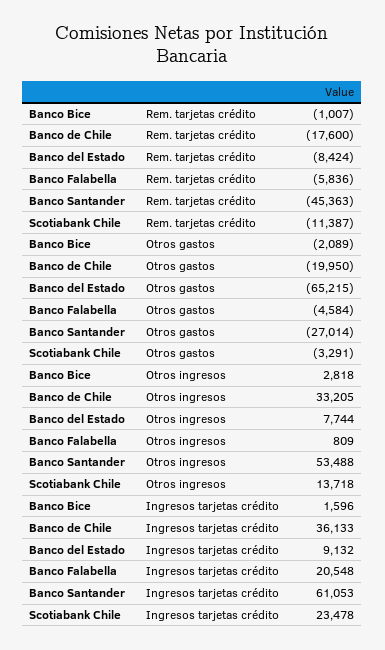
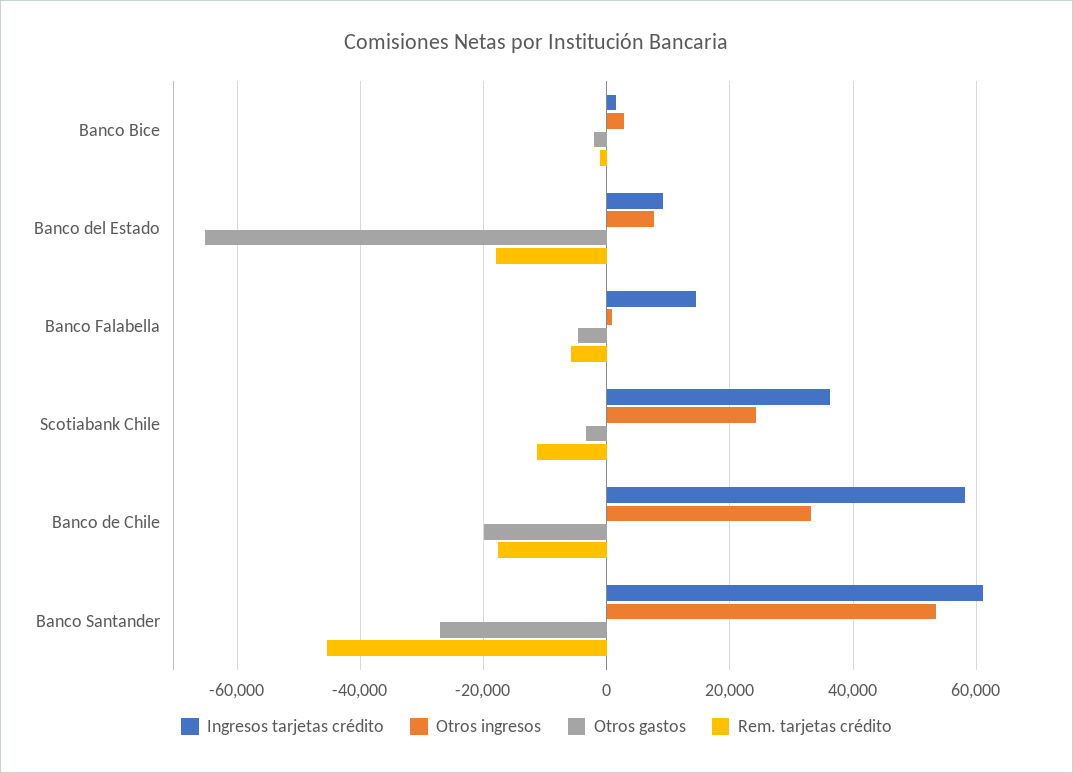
Rem. tarjetas crédito, Banco del Estado: -8424 -> -18000
Otros ingresos, Scotiabank Chile: 13718 -> 24000
Ingresos tarjetas crédito, Banco de Chile: 36133 -> 58000
Ingresos tarjetas crédito, Banco Falabella: 20548 -> 14000
Ingresos tarjetas crédito, Scotiabank Chile: 23478 -> 36000

